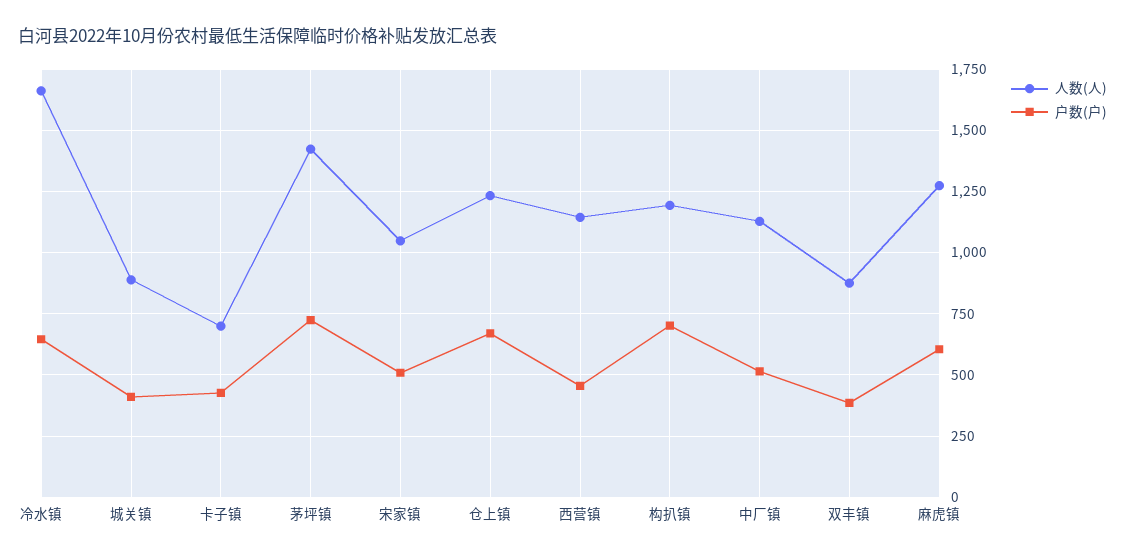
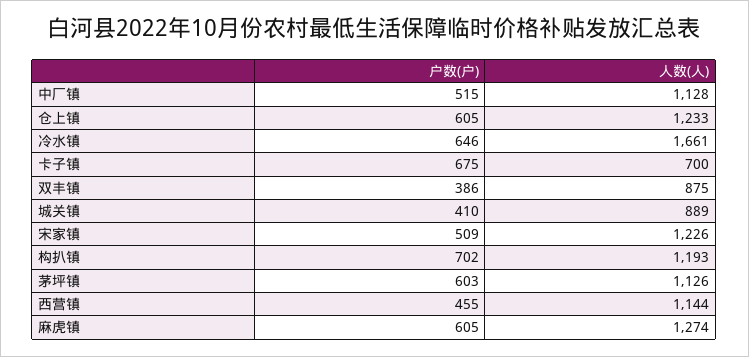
户数(户), 卡子镇: 425 -> 675
人数(人), 茅坪镇: 1425 -> 1126
户数(户), 茅坪镇: 725 -> 603
人数(人), 宋家镇: 1050 -> 1226
户数(户), 仓上镇: 675 -> 605

